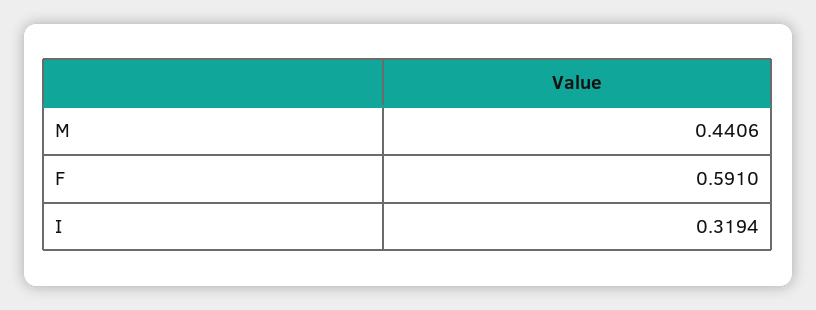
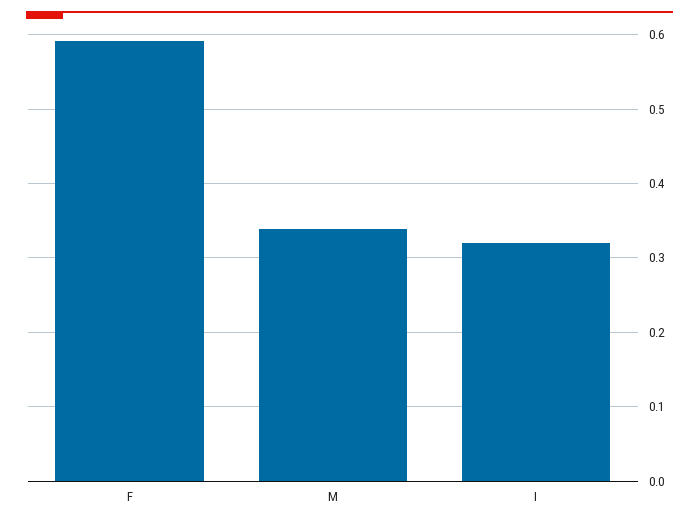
M: 0.4406 -> 0.34

